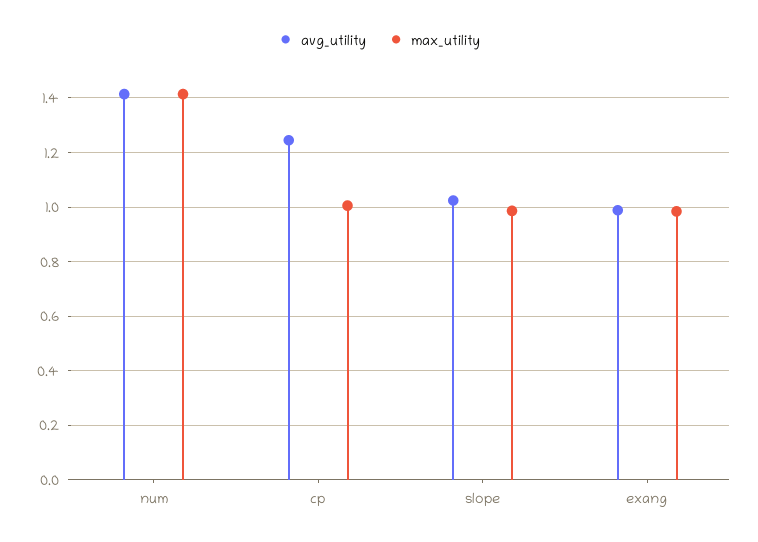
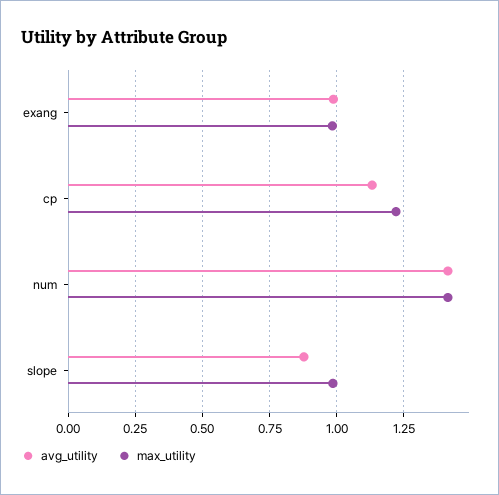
avg_utility, cp: 1.25 -> 1.125
max_utility, cp: 1 -> 1.225
avg_utility, slope: 1.025 -> 0.875

